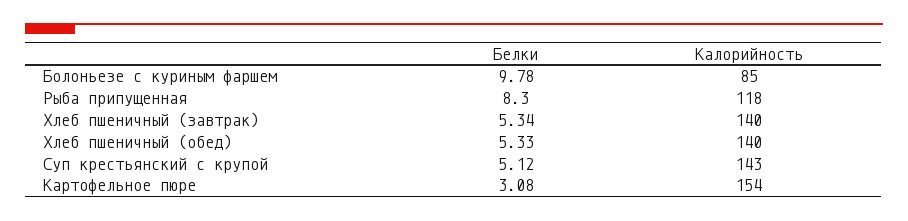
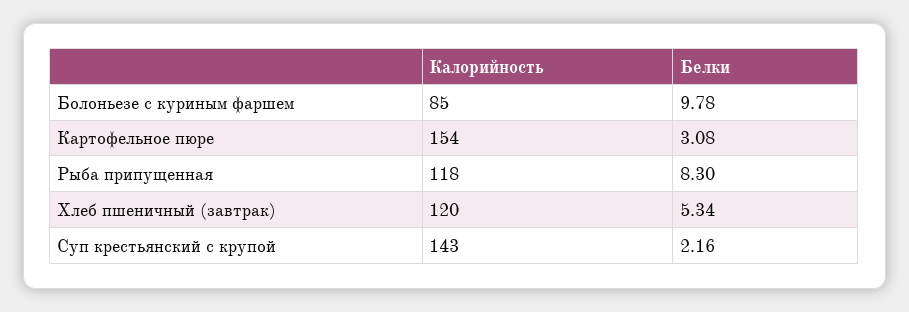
Калорийность, Хлеб пшеничный (завтрак): 140 -> 120
Белки, Хлеб пшеничный (обед): 5.33 -> none
Калорийность, Хлеб пшеничный (обед): 140 -> none
Белки, Суп крестьянский с крупой: 5.12 -> 2.16

